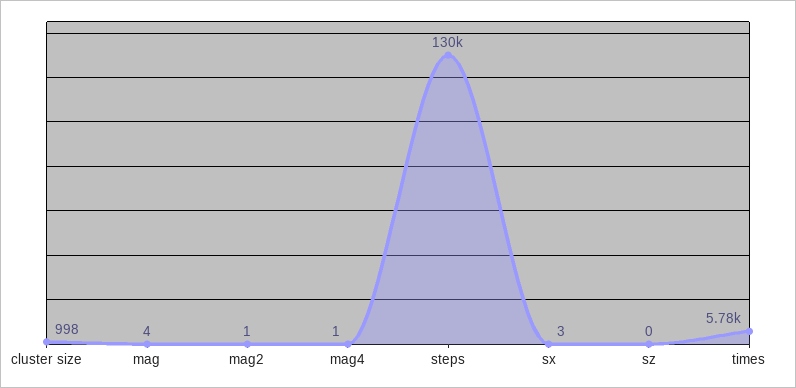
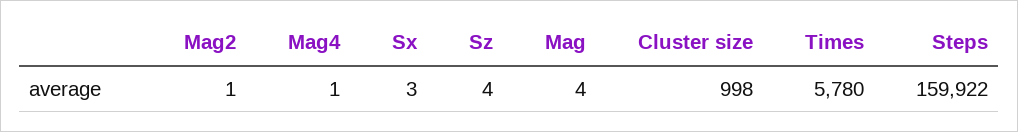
steps: 130000 -> 159922
sz: 0 -> 4

